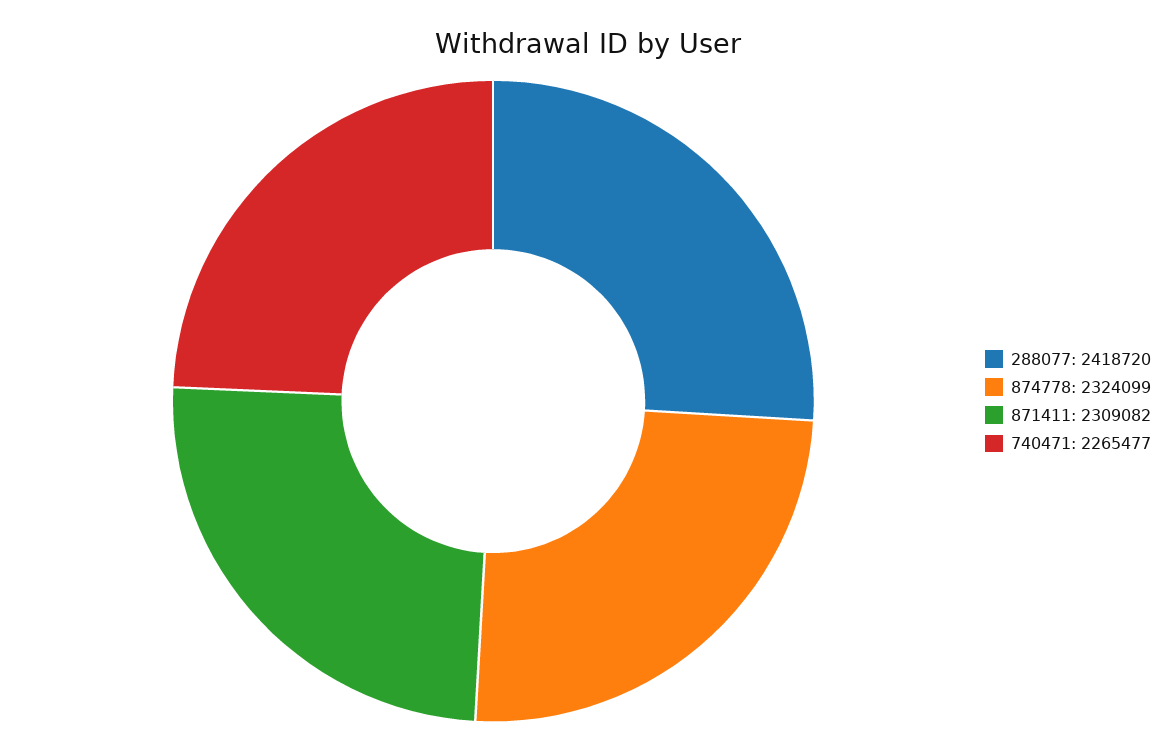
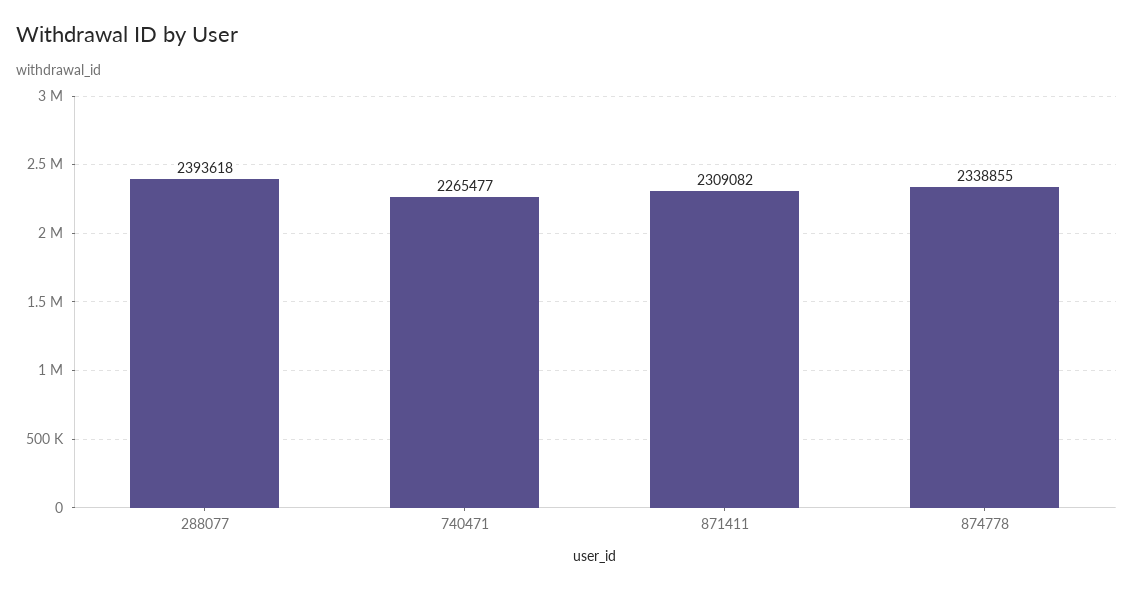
288077: 2418720 -> 2393618
874778: 2324099 -> 2338855

